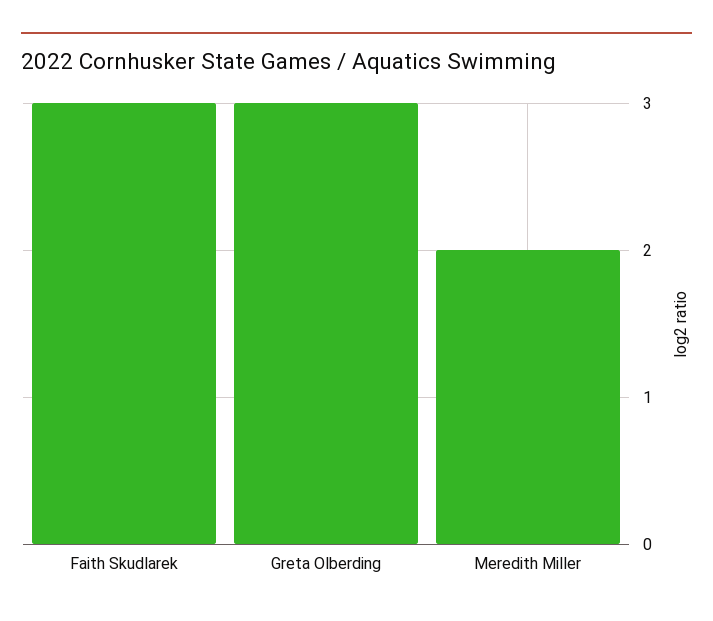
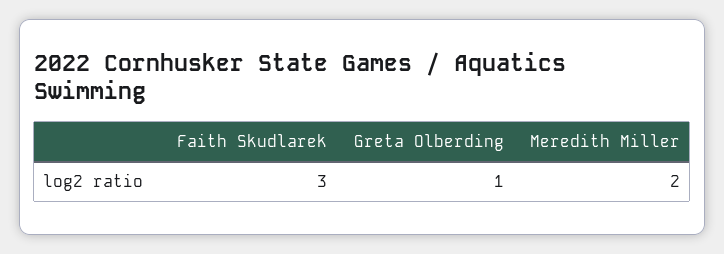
Greta Olberding: 3 -> 1

